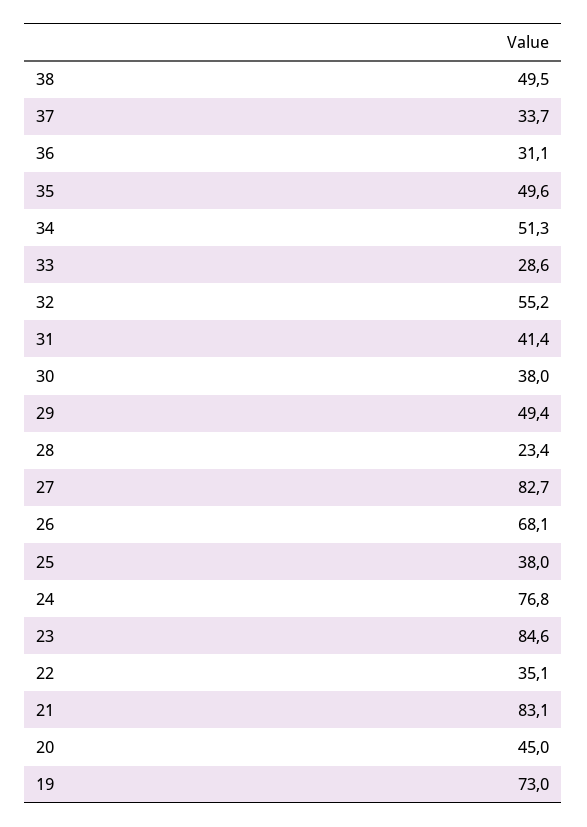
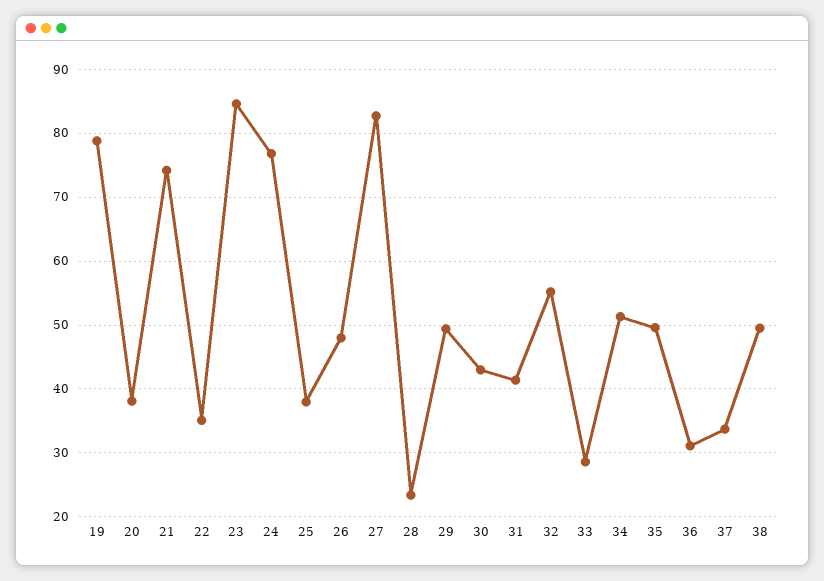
30: 38 -> 43
26: 68.1 -> 48
21: 83.1 -> 74
20: 45 -> 38
19: 73 -> 79

